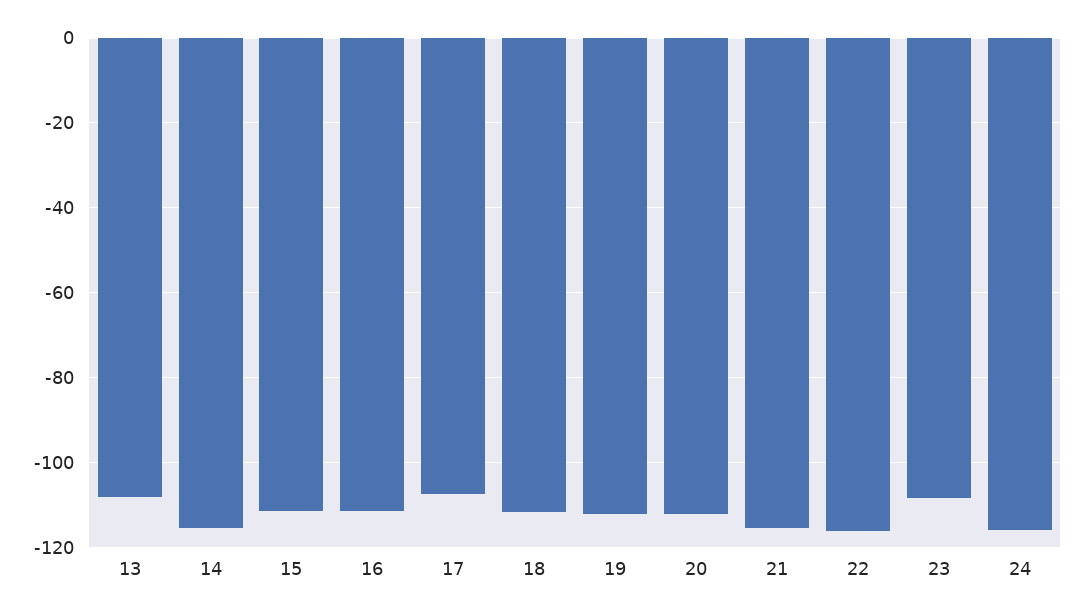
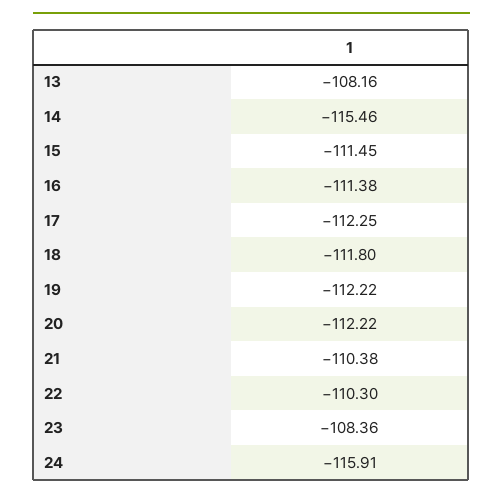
17: -108 -> -112.25
21: -116 -> -110.38
22: -116 -> -110.3

